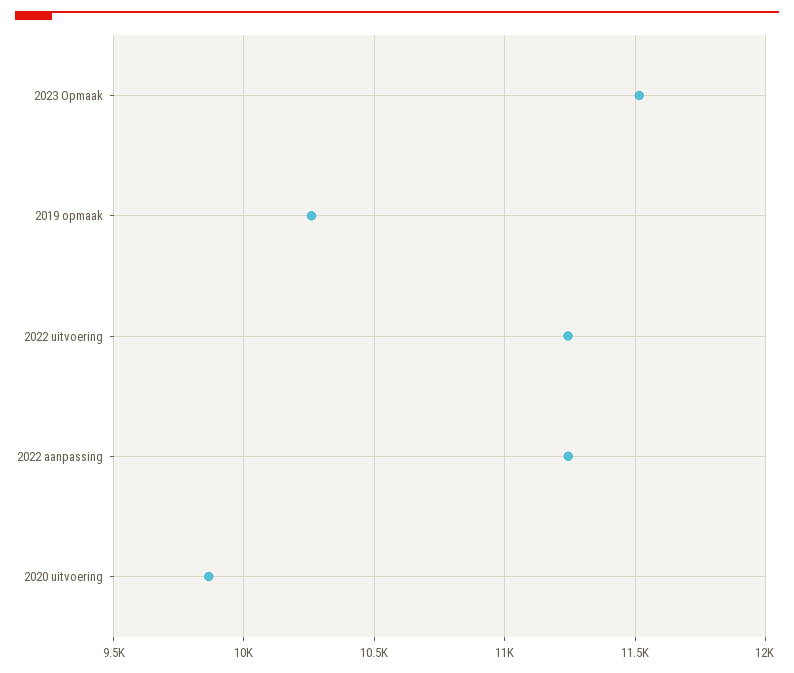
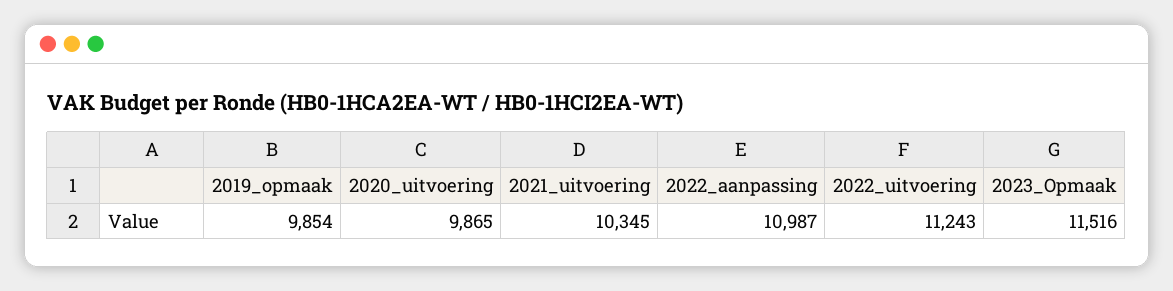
2019 opmaak: 10250 -> 9854
2022 aanpassing: 11250 -> 10987
2021_uitvoering: none -> 10345

